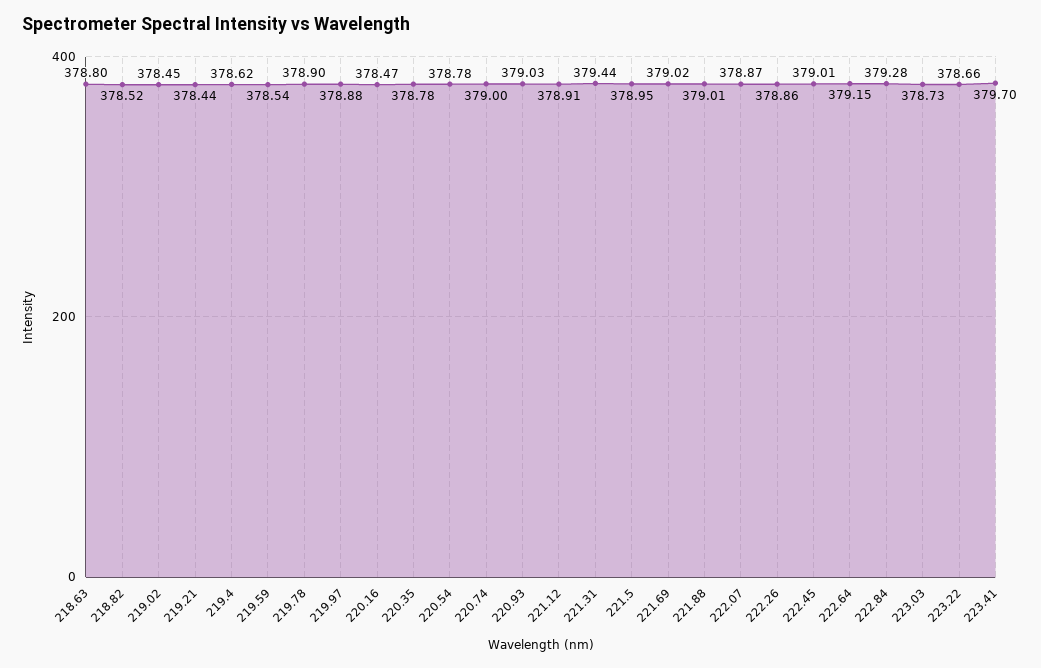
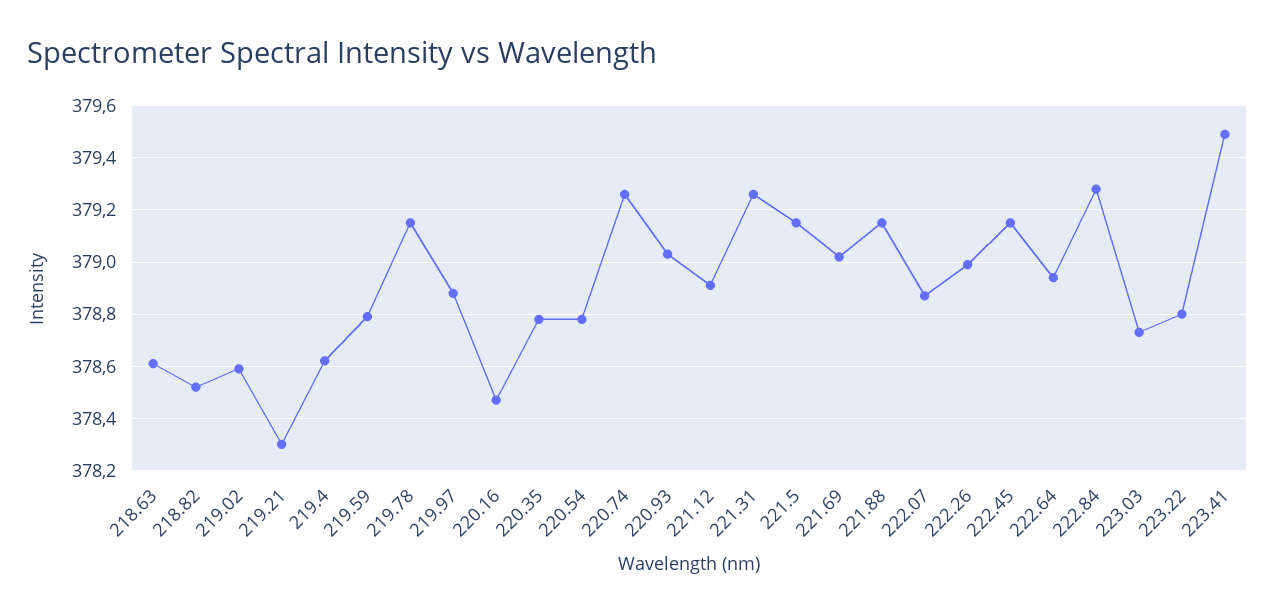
218.63: 378.8 -> 378.6
219.02: 378.45 -> 378.6
219.21: 378.44 -> 378.3
219.59: 378.54 -> 378.8
219.78: 378.9 -> 379.15
220.74: 379 -> 379.25
221.31: 379.44 -> 379.25
221.5: 378.95 -> 379.15
221.88: 379.01 -> 379.15
222.26: 378.86 -> 379
222.45: 379.01 -> 379.15
222.64: 379.15 -> 378.95
223.22: 378.66 -> 378.8
223.41: 379.7 -> 379.5

